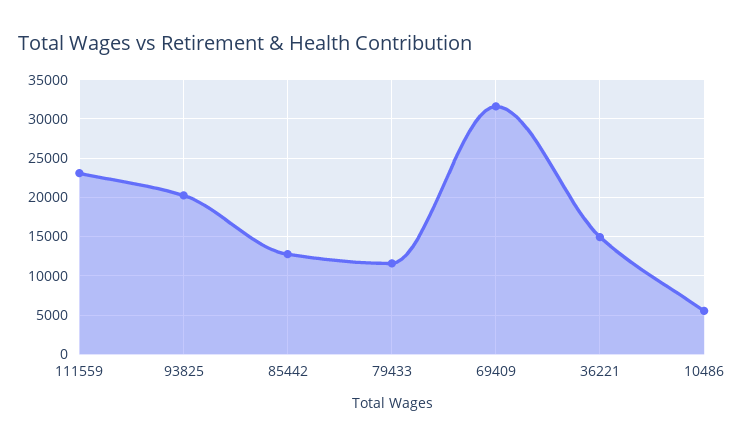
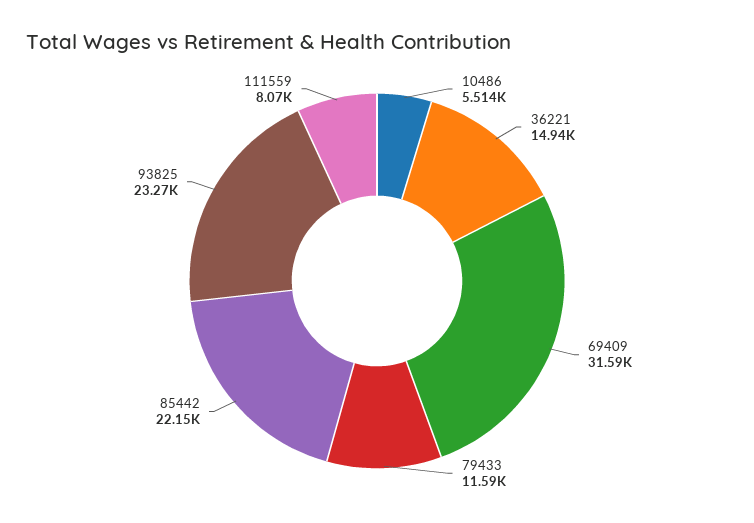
111559: 23000 -> 8070
93825: 20000 -> 23270
85442: 13000 -> 22150

